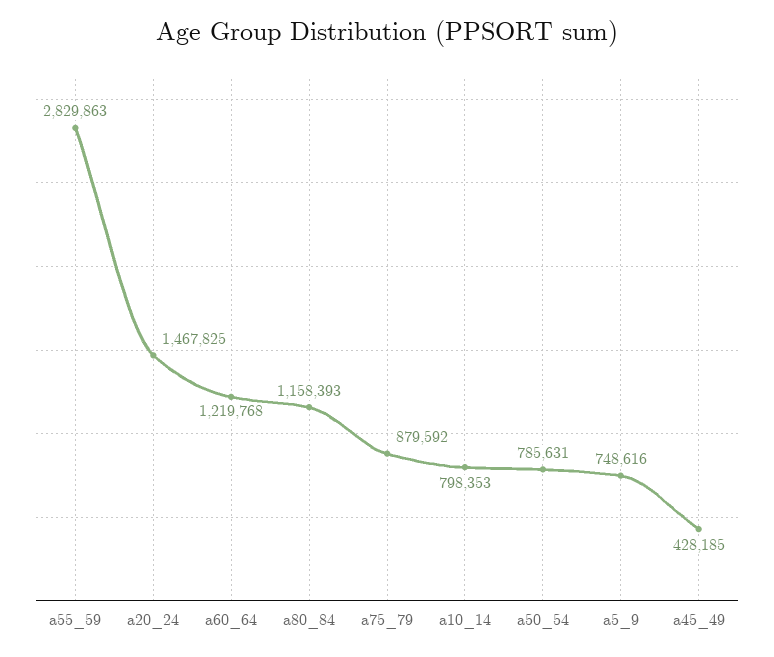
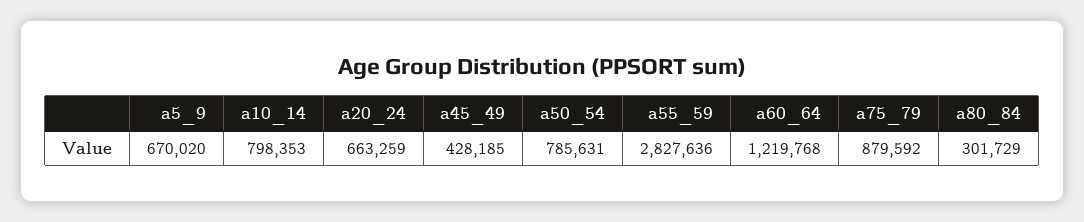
a55_59: 2829863 -> 2827636
a20_24: 1467825 -> 663259
a80_84: 1158393 -> 301729
a5_9: 748616 -> 670020

